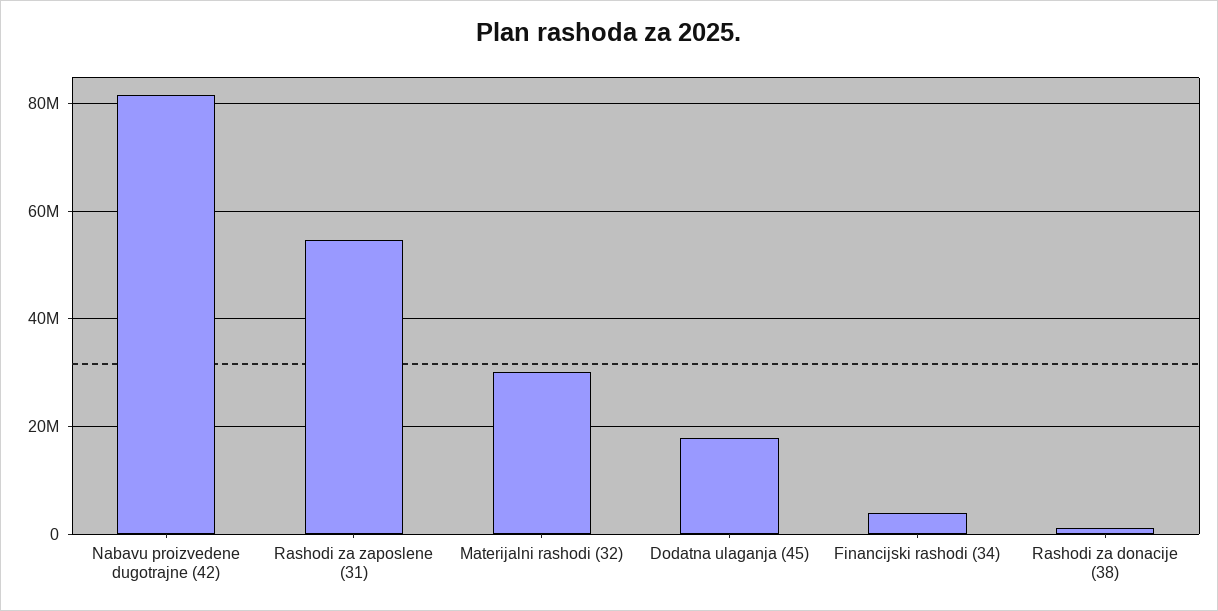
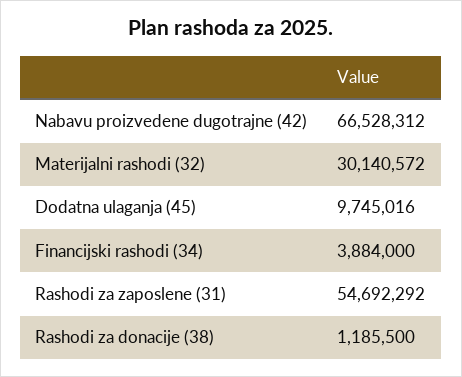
Nabavu proizvedene dugotrajne (42): 82000000 -> 66528312
Dodatna ulaganja (45): 18000000 -> 9745016

